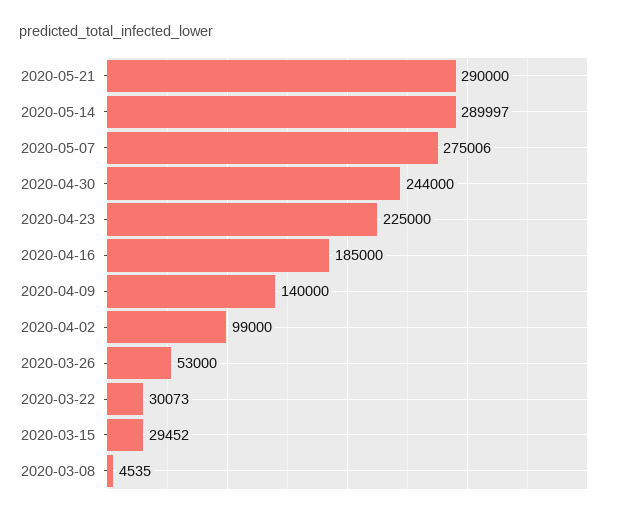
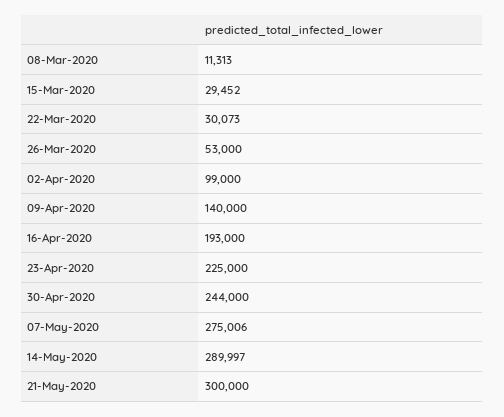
2020-05-21: 290000 -> 300000
2020-04-16: 185000 -> 193000
2020-03-08: 4535 -> 11313

